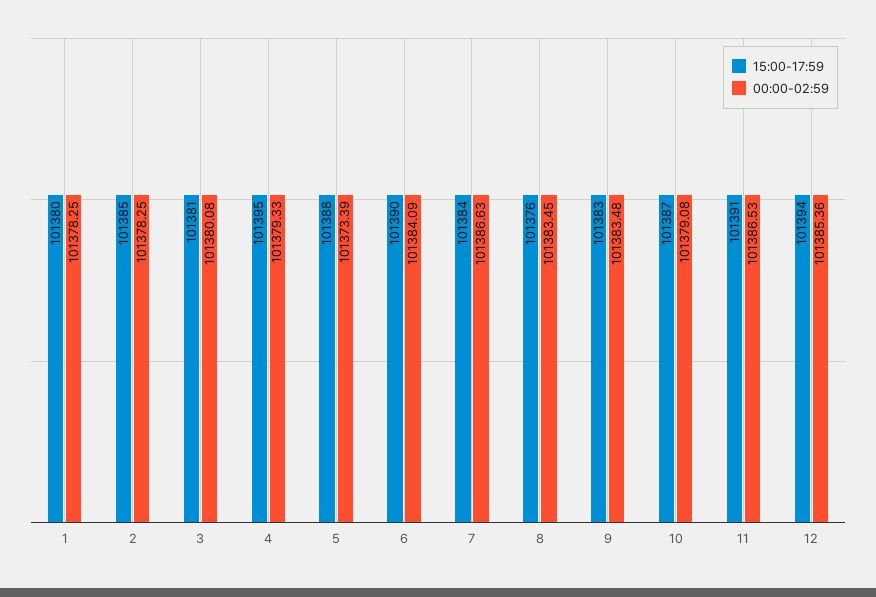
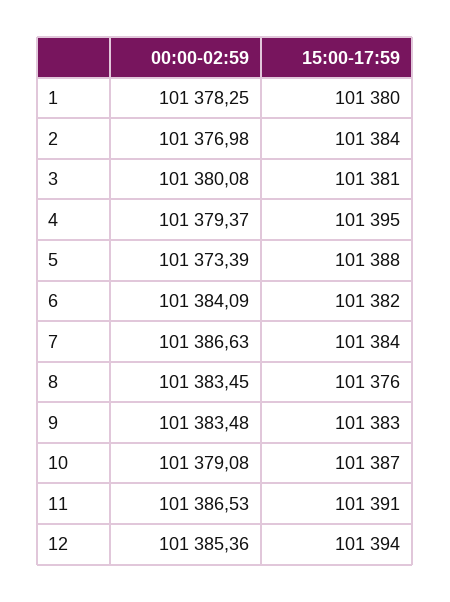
15:00-17:59, 2: 101385 -> 101384
00:00-02:59, 2: 101378.25 -> 101376.98
00:00-02:59, 4: 101379.33 -> 101379.37
15:00-17:59, 6: 101390 -> 101382

